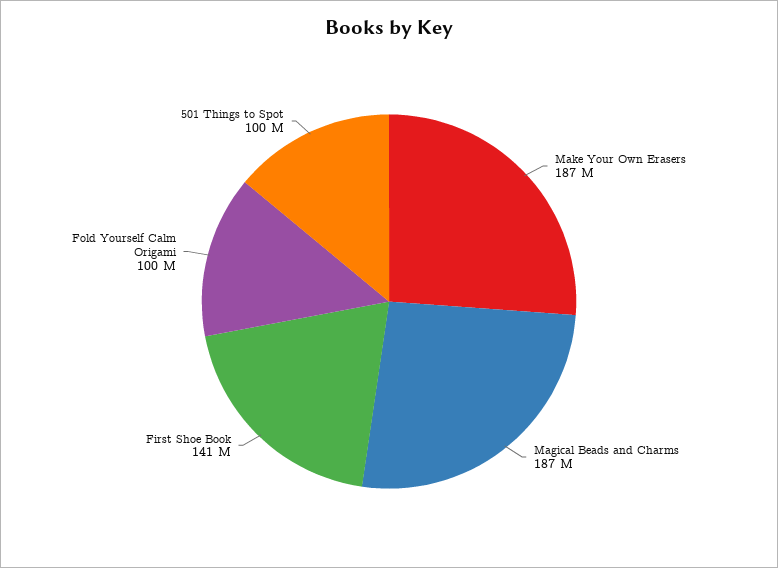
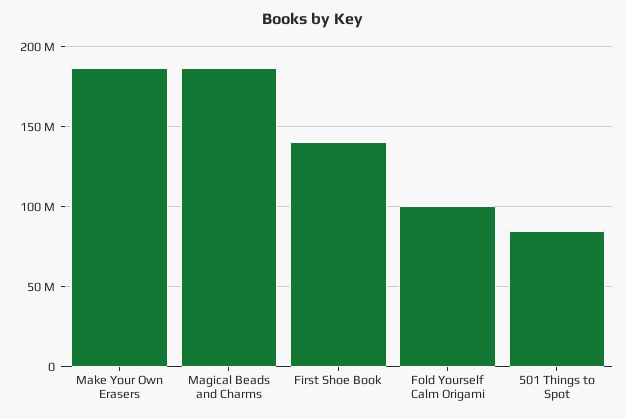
501 Things to Spot: 100000000 -> 85000000

